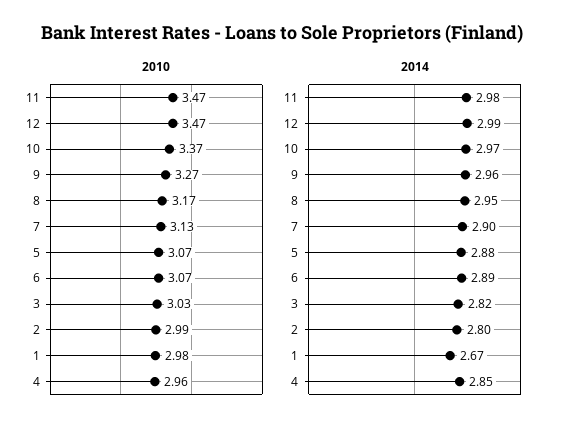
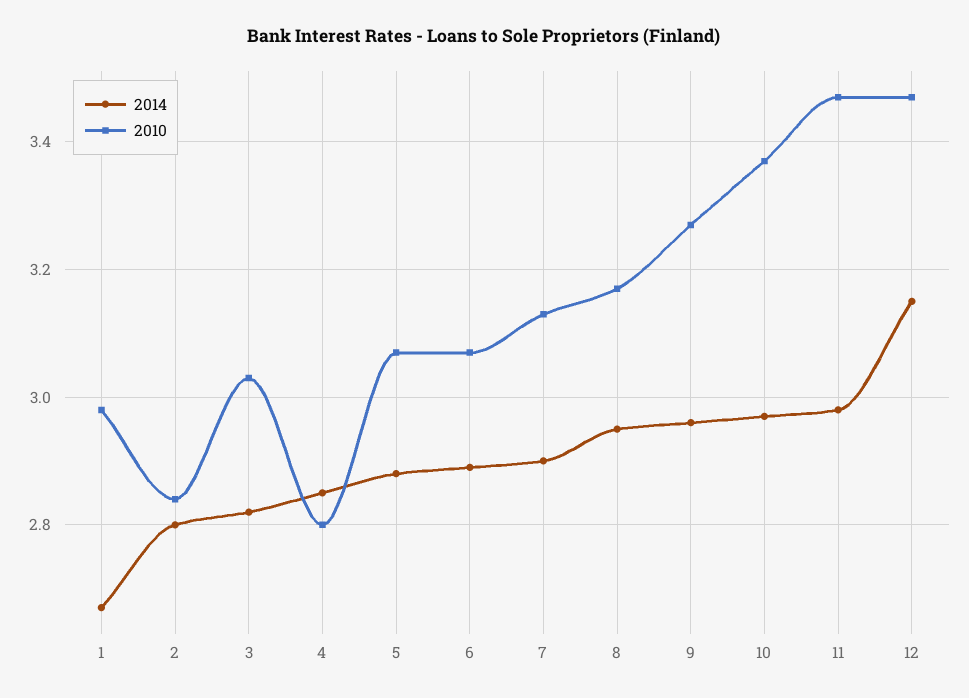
2010, 2: 2.99 -> 2.85
2010, 4: 2.96 -> 2.8
2014, 12: 2.99 -> 3.15

